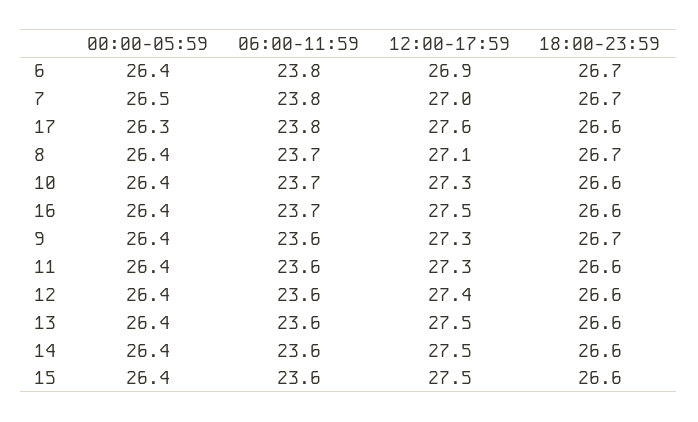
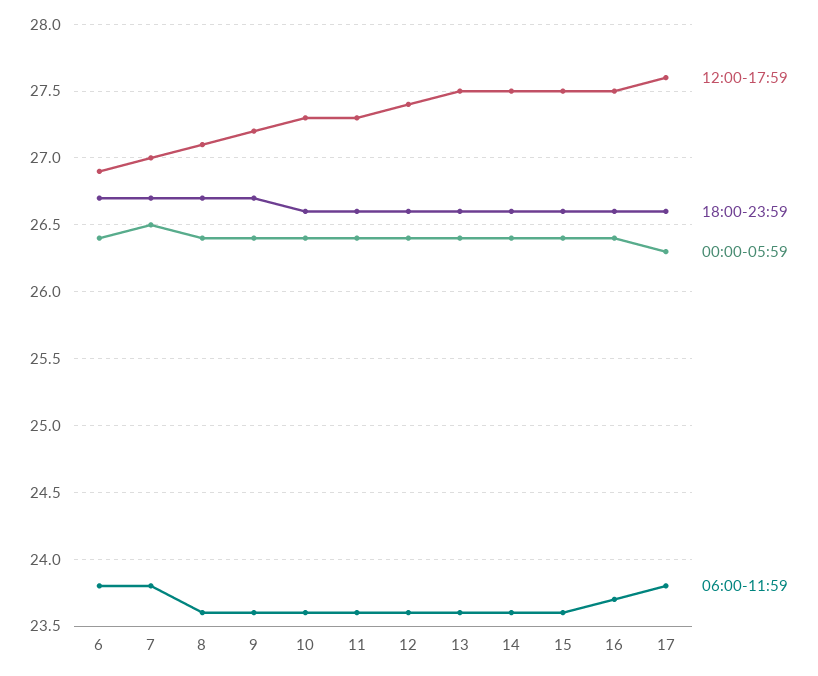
06:00-11:59, 8: 23.7 -> 23.6
06:00-11:59, 10: 23.7 -> 23.6
12:00-17:59, 9: 27.3 -> 27.2

